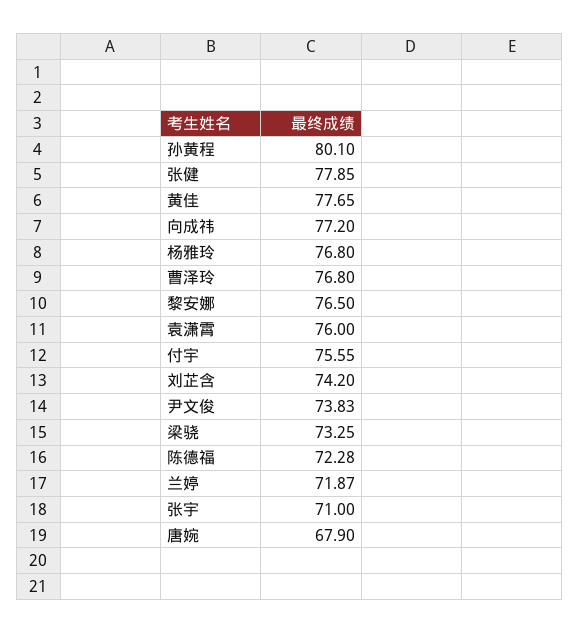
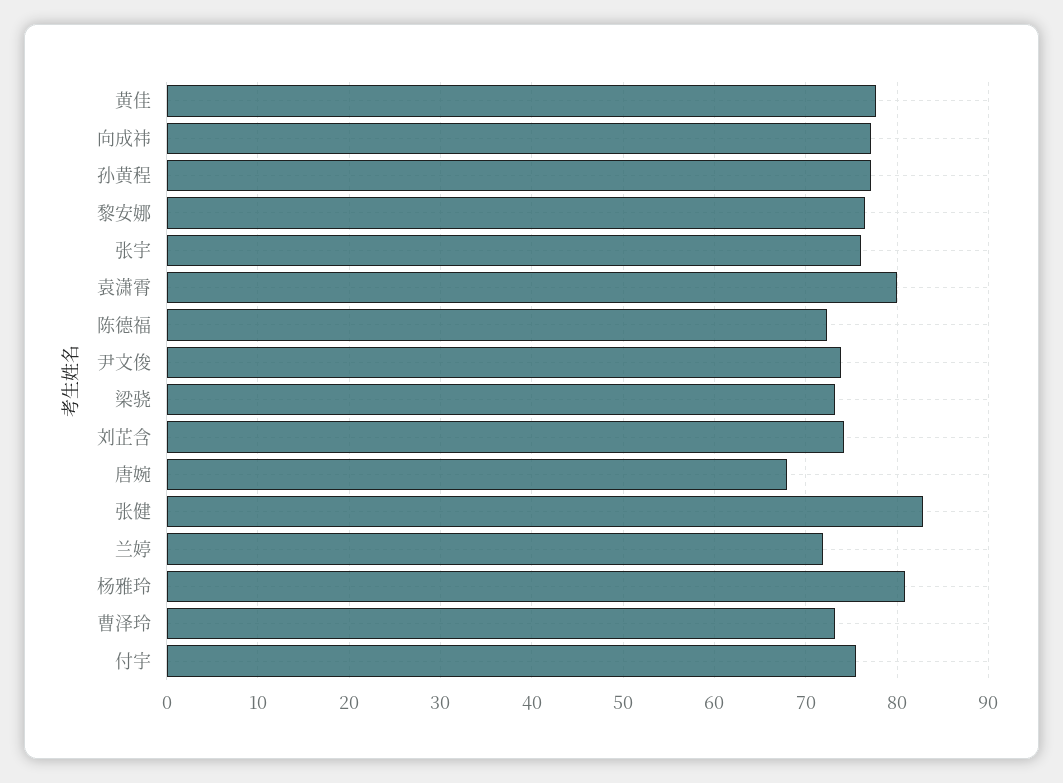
孙黄程: 80.1 -> 77
张健: 77.85 -> 83
杨雅玲: 76.8 -> 81
曹泽玲: 76.8 -> 73
袁潇霄: 76 -> 80
张宇: 71 -> 76

